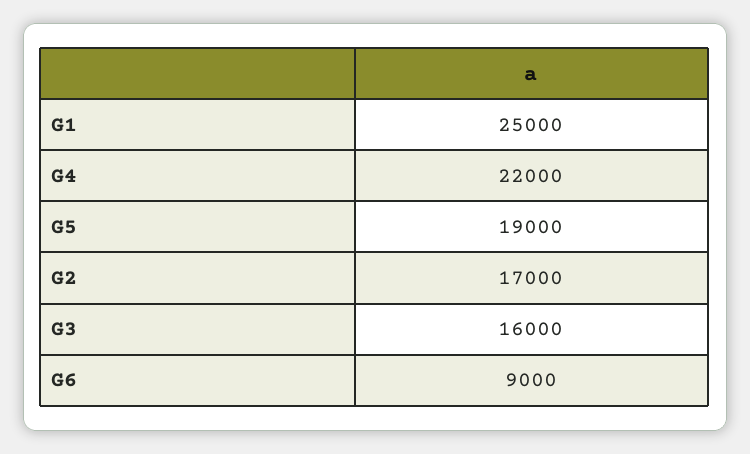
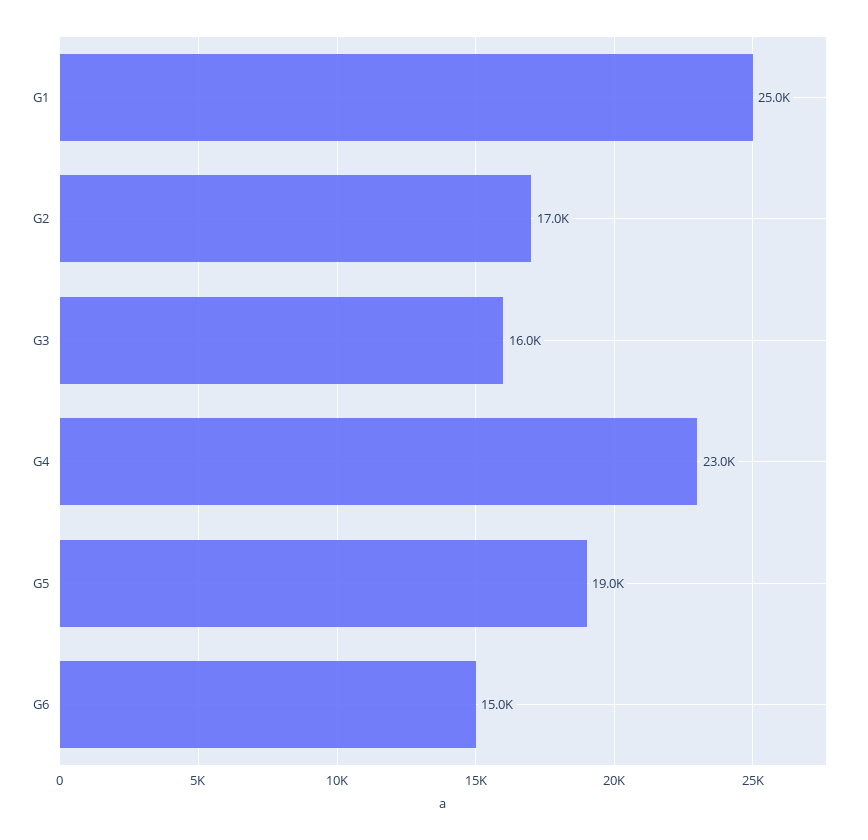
G4: 22000 -> 23000
G6: 9000 -> 15000

